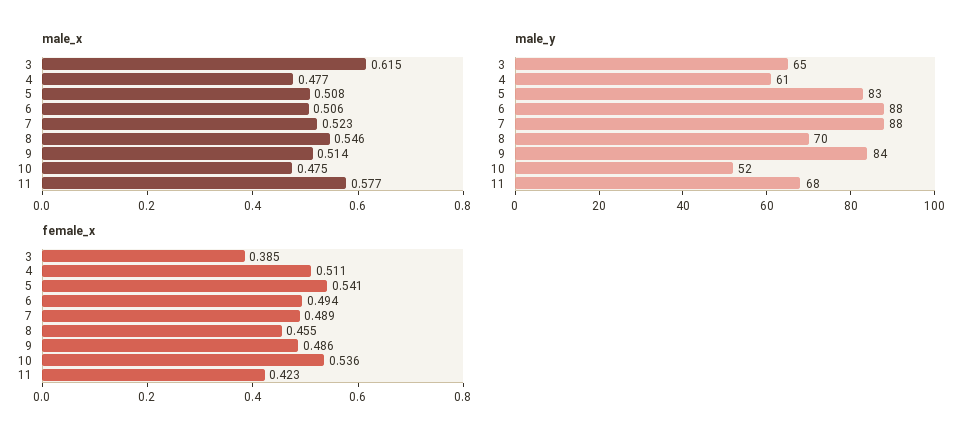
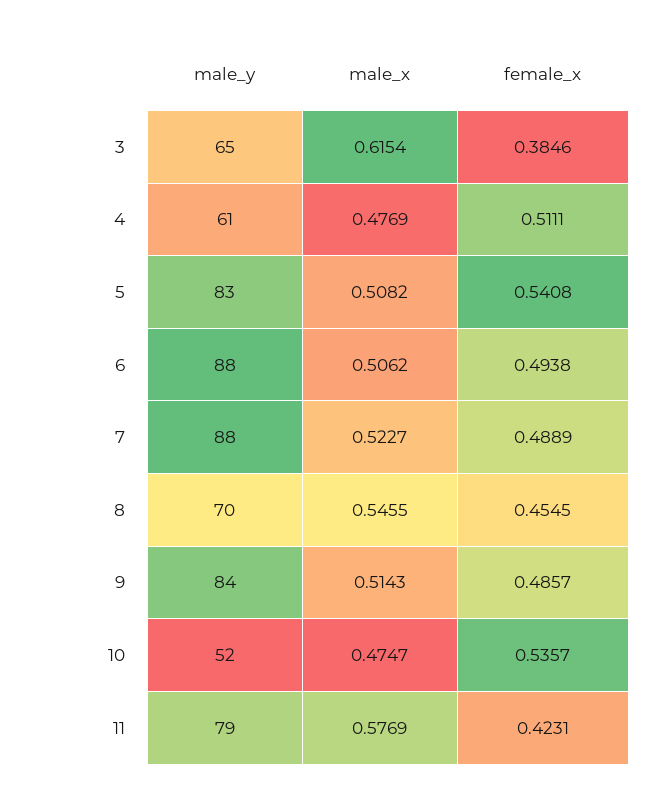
male_y, 11: 68 -> 79

